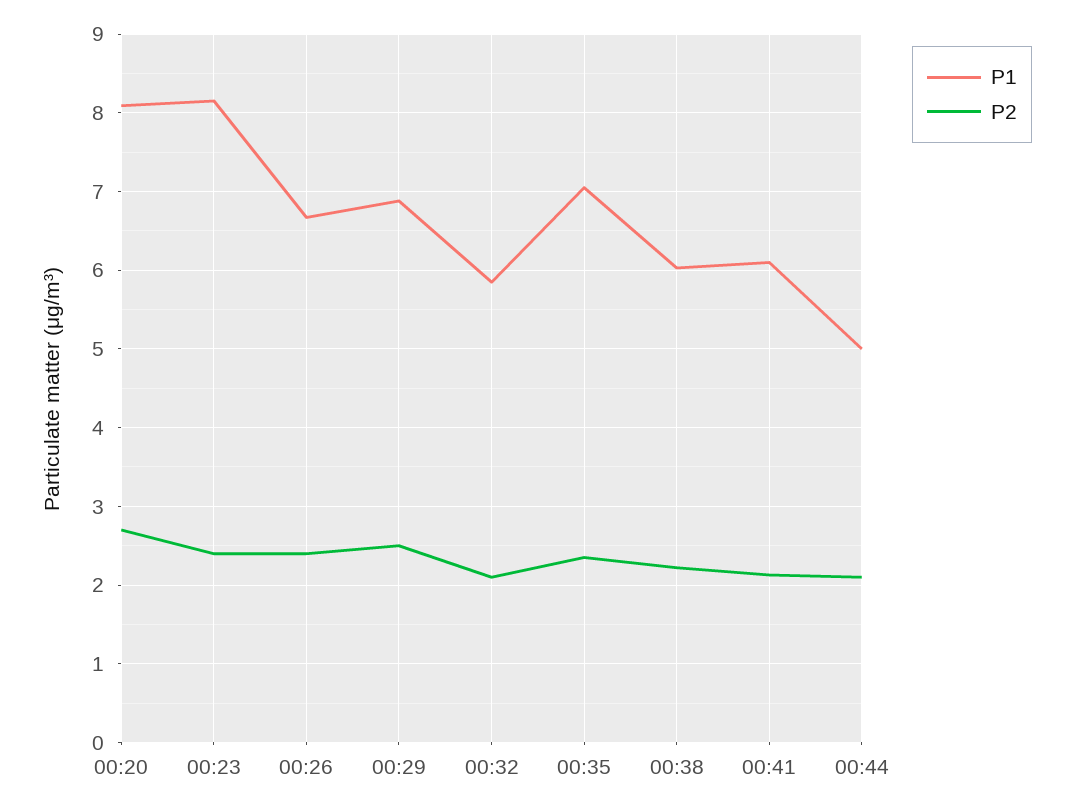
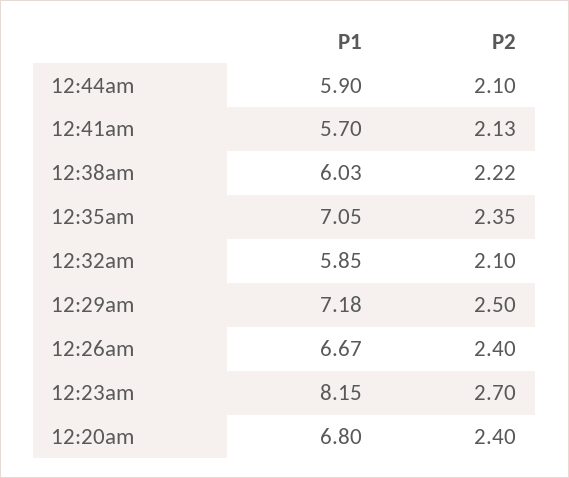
P1, 00:20: 8.1 -> 6.8
P2, 00:20: 2.7 -> 2.4
P2, 00:23: 2.4 -> 2.7
P1, 00:29: 6.9 -> 7.18
P1, 00:41: 6.1 -> 5.7
P1, 00:44: 5 -> 5.9

